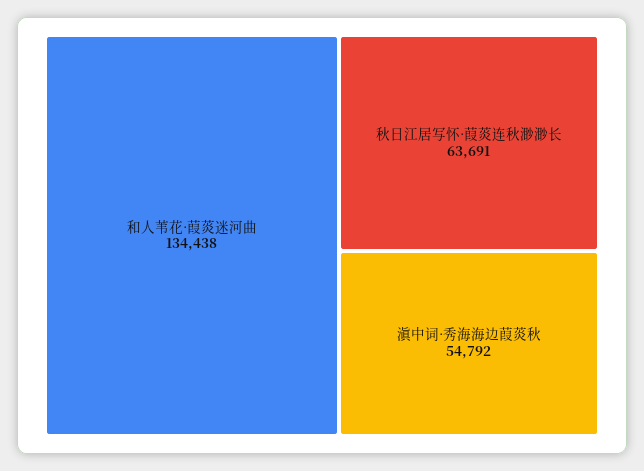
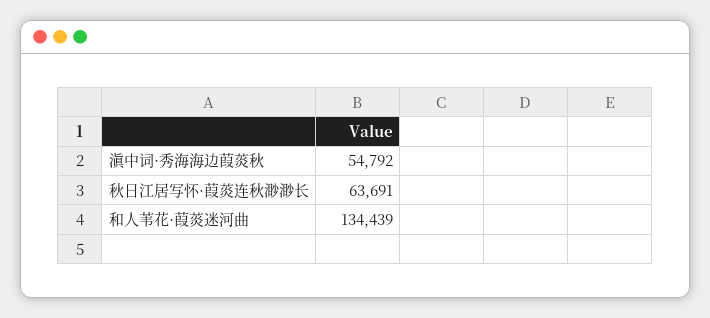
和人苇花·葭菼迷河曲: 134438 -> 134439

